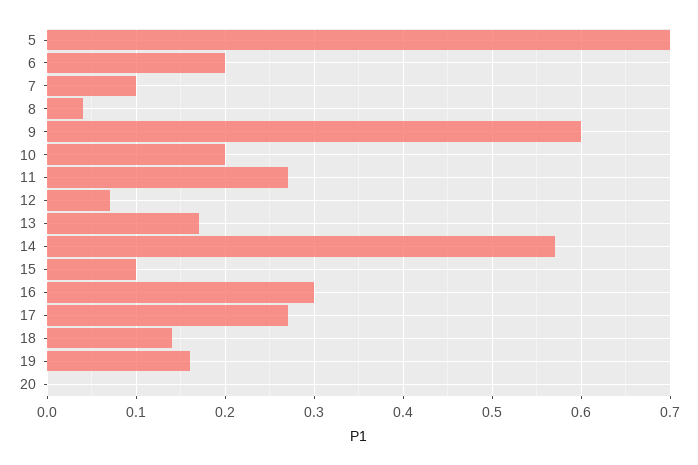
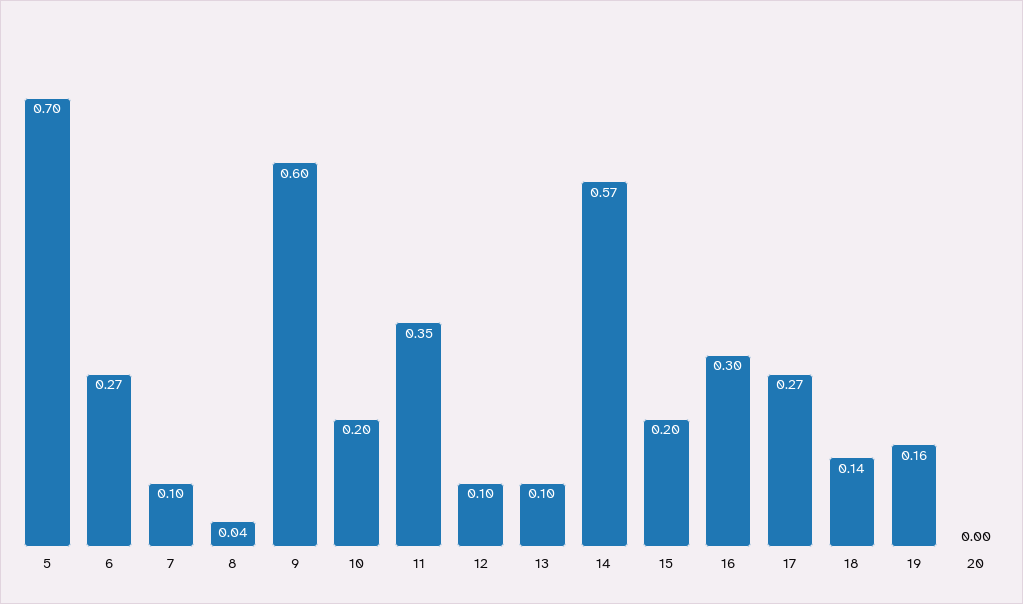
6: 0.2 -> 0.27
11: 0.27 -> 0.35
12: 0.07 -> 0.1
13: 0.17 -> 0.1
15: 0.1 -> 0.2

